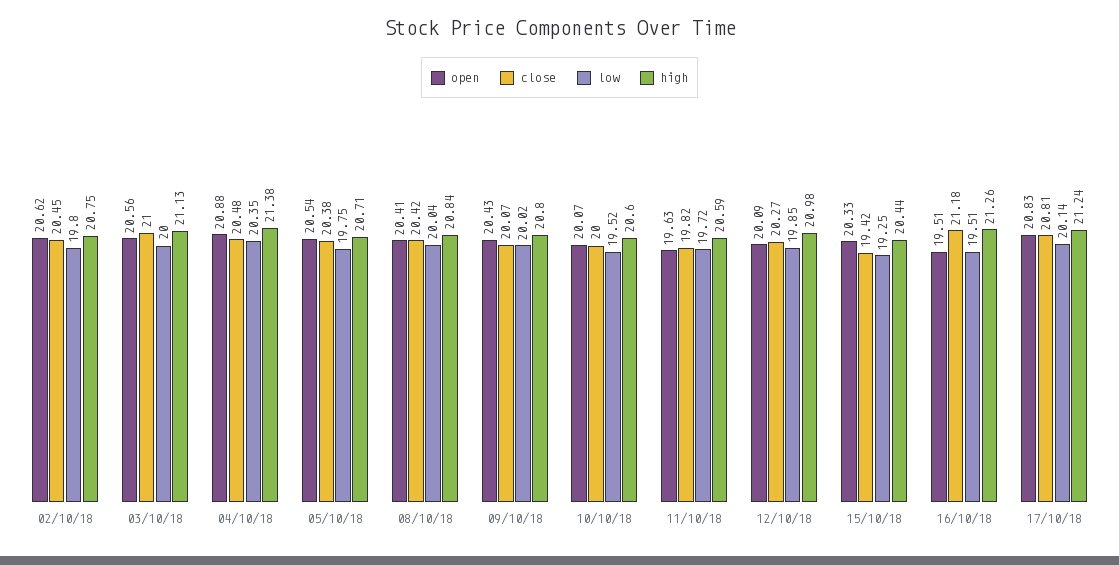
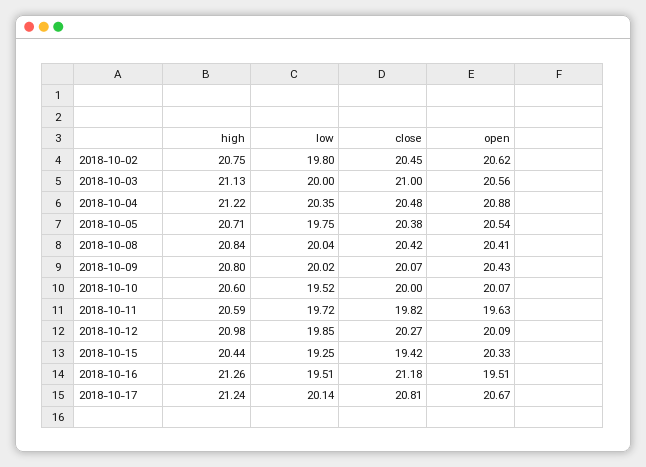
high, 04/10/18: 21.38 -> 21.22
open, 17/10/18: 20.83 -> 20.67

